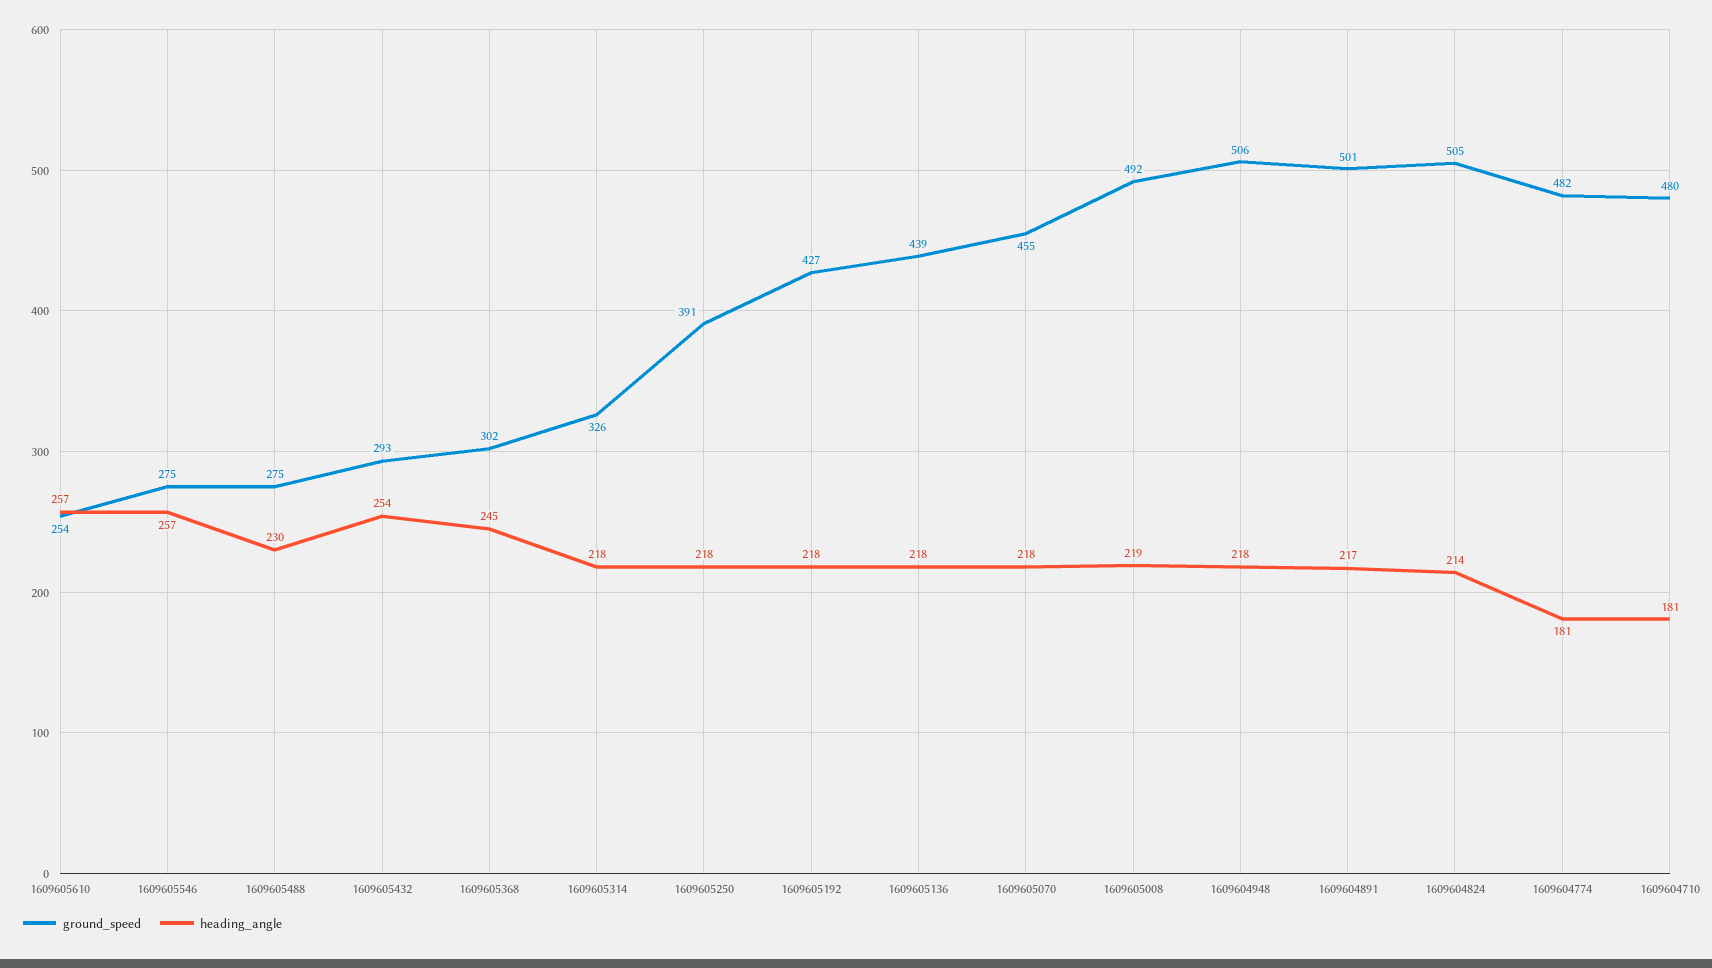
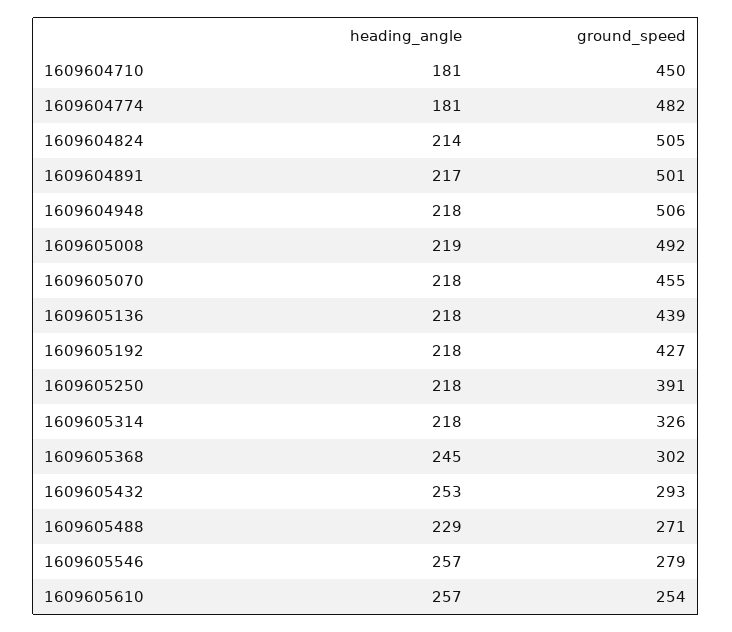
ground_speed, 1609605546: 275 -> 279
ground_speed, 1609605488: 275 -> 271
heading_angle, 1609605488: 230 -> 229
heading_angle, 1609605432: 254 -> 253
ground_speed, 1609604710: 480 -> 450

